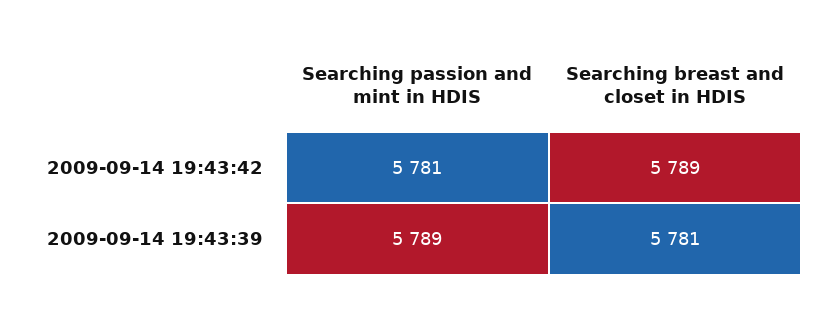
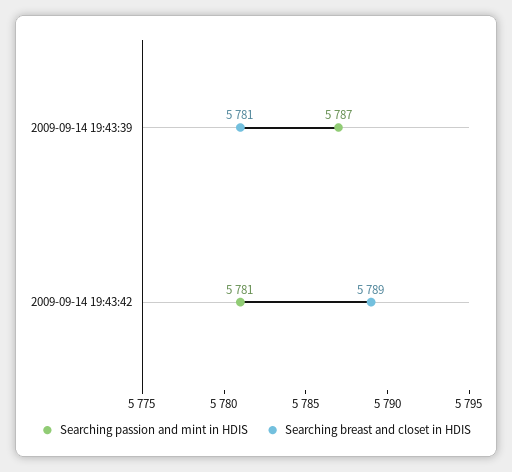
Searching passion and mint in HDIS, 2009-09-14 19:43:39: 5789 -> 5787

